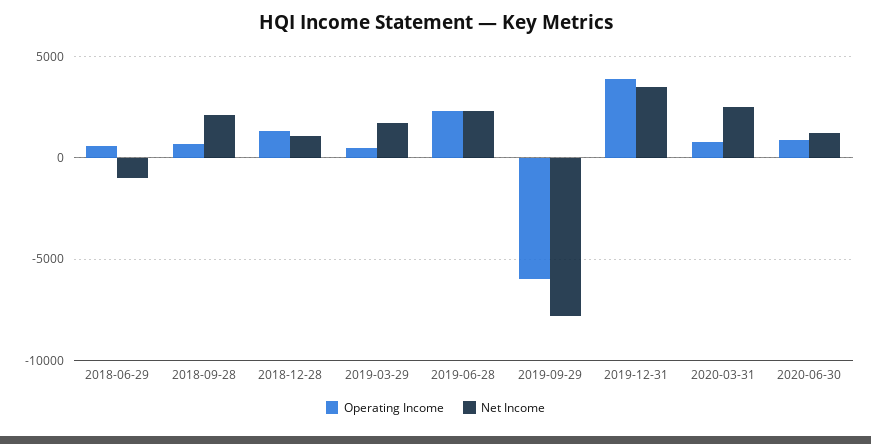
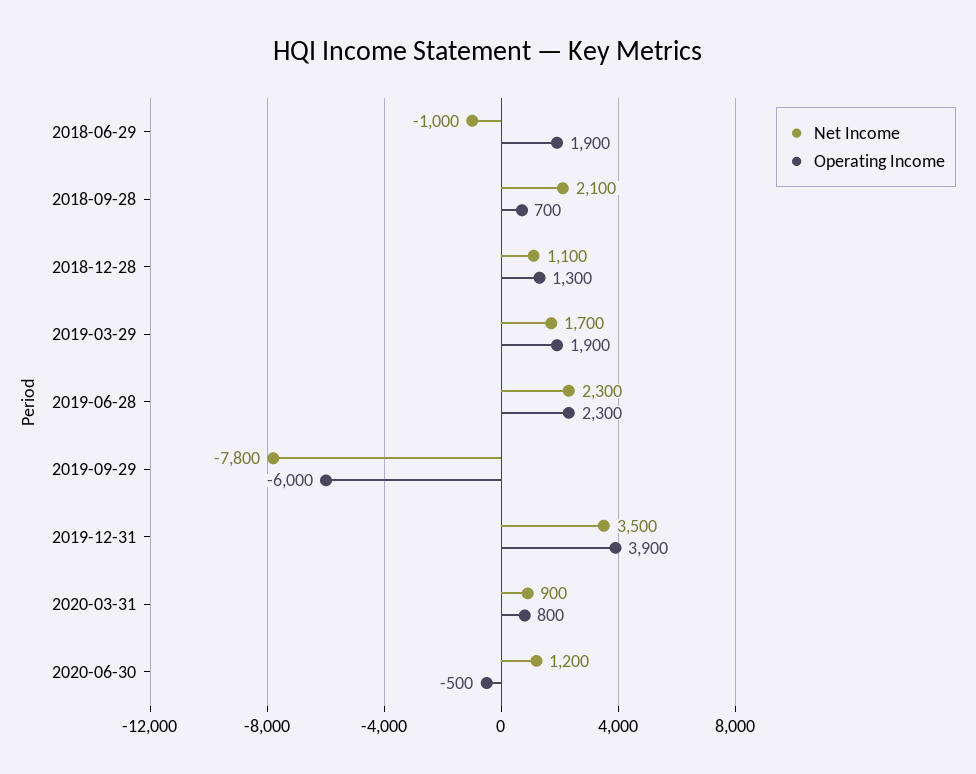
Operating Income, 2018-06-29: 500 -> 1900
Operating Income, 2019-03-29: 500 -> 1900
Net Income, 2020-03-31: 2500 -> 900
Operating Income, 2020-06-30: 1000 -> -500

